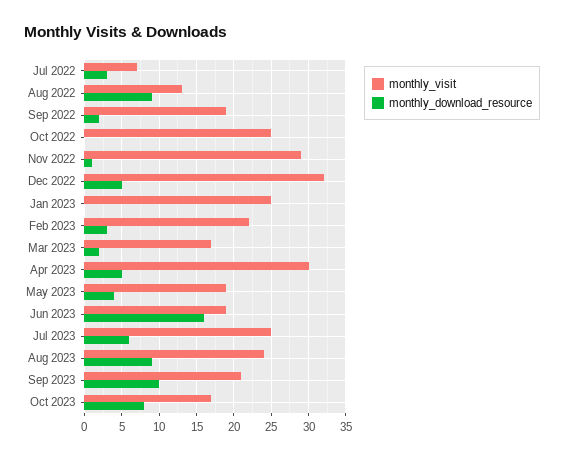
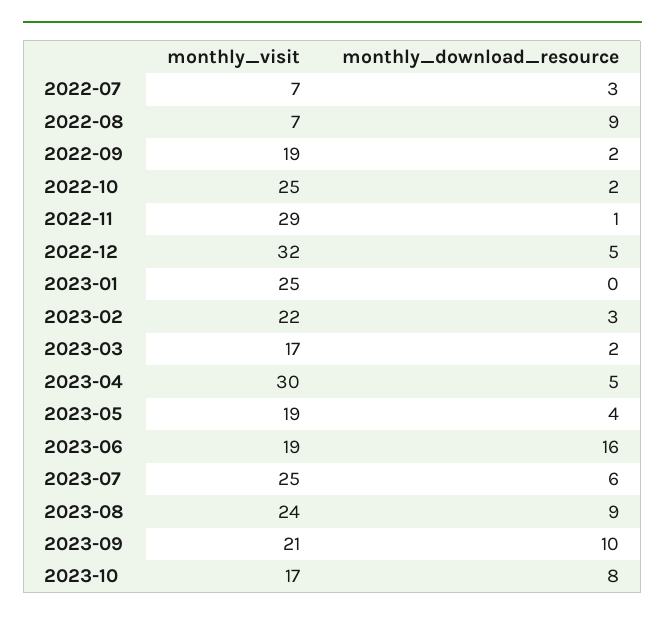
monthly_visit, Aug 2022: 13 -> 7
monthly_download_resource, Oct 2022: 0 -> 2

